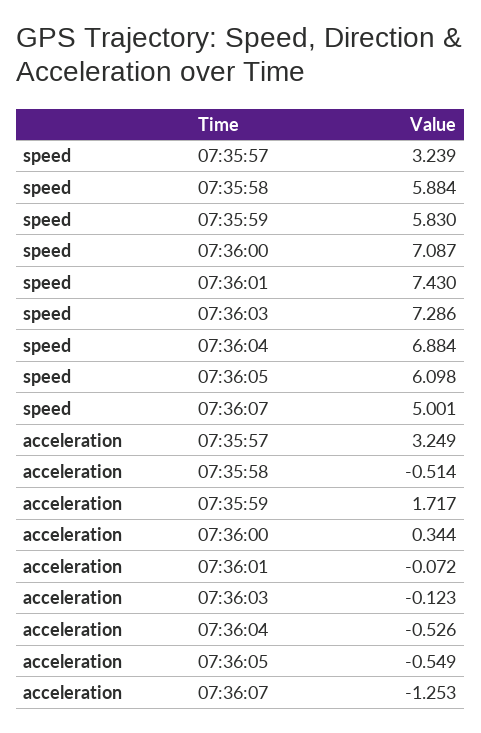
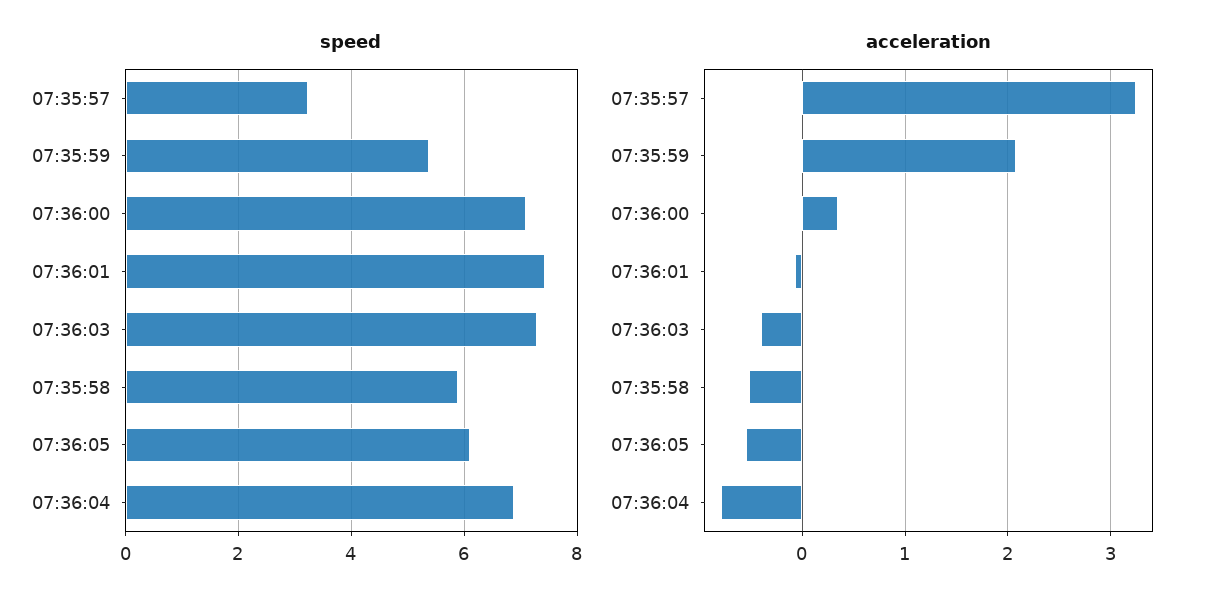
speed, 07:35:59: 5.83 -> 5.4
speed, 07:36:07: 5.001 -> none
acceleration, 07:35:59: 1.717 -> 2.1
acceleration, 07:36:03: -0.123 -> -0.4
acceleration, 07:36:04: -0.526 -> -0.8
acceleration, 07:36:07: -1.253 -> none

